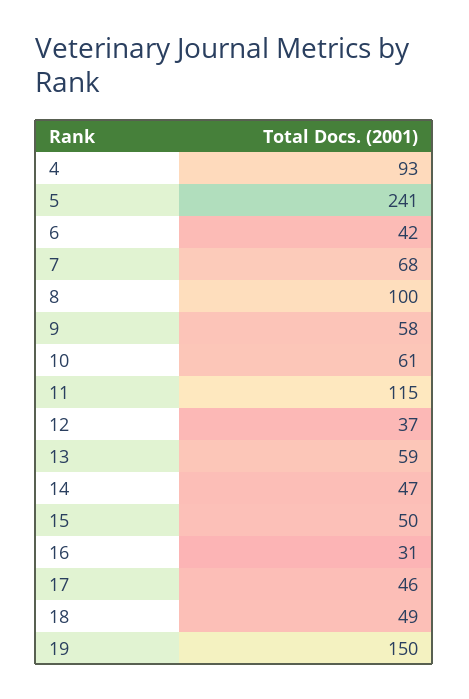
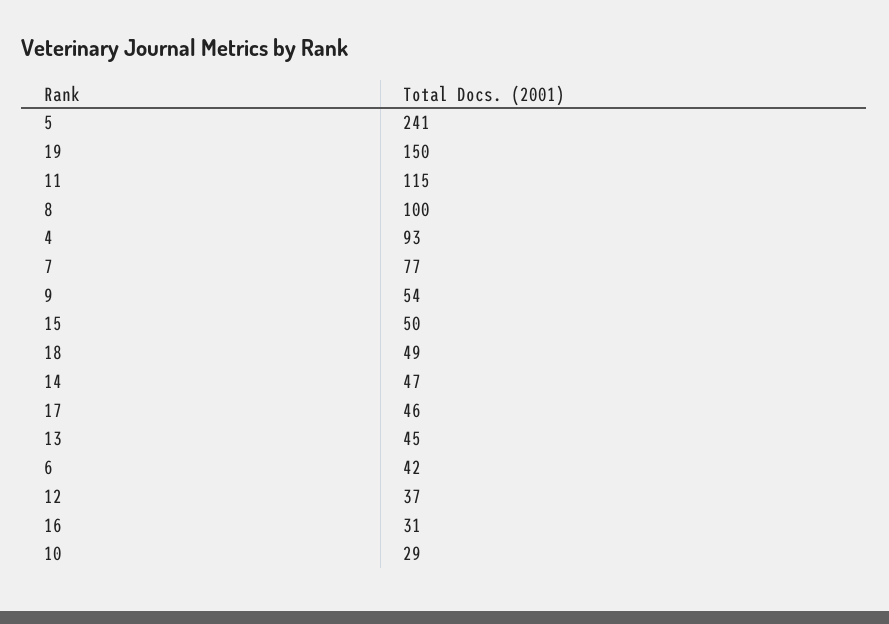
7: 68 -> 77
9: 58 -> 54
10: 61 -> 29
13: 59 -> 45

